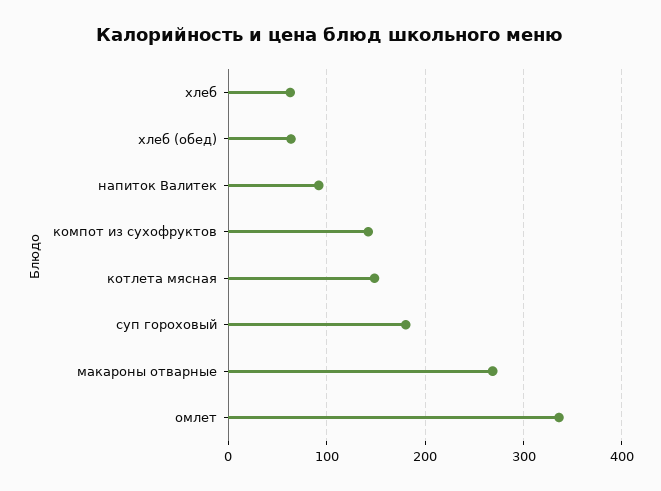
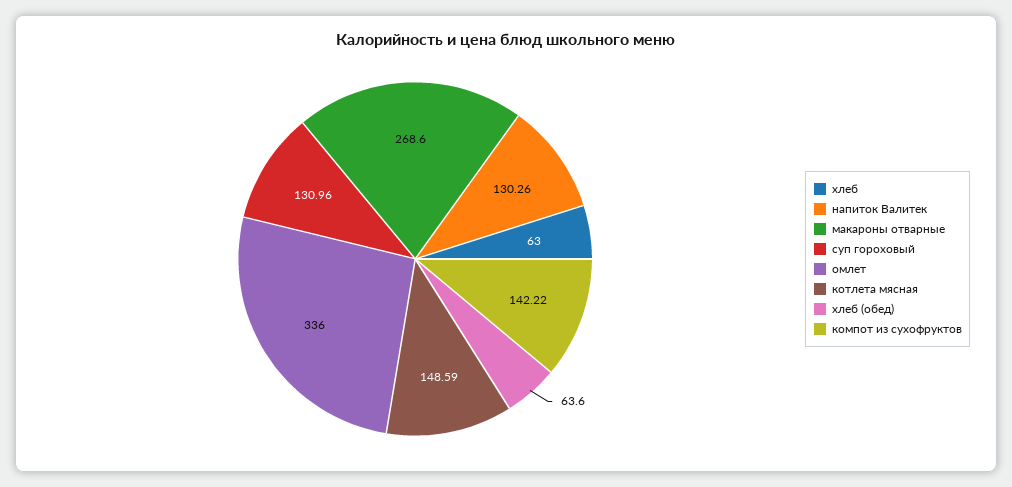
напиток Валитек: 90 -> 130.26
суп гороховый: 180 -> 130.96

